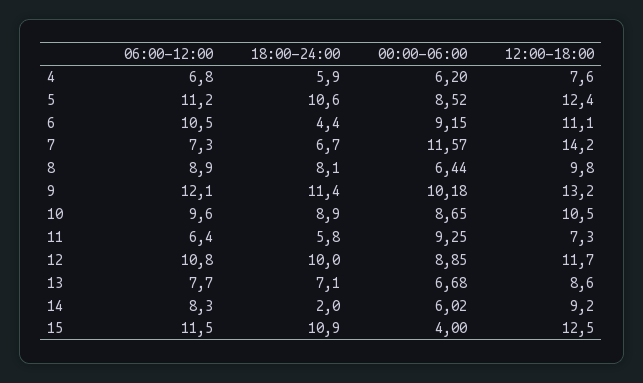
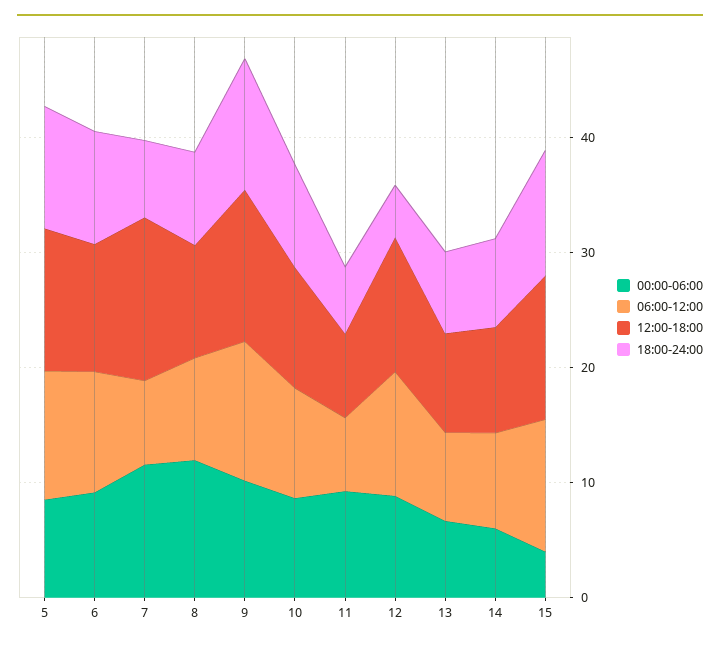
06:00-12:00, 4: 6.8 -> none
18:00-24:00, 4: 5.9 -> none
00:00-06:00, 4: 6.2 -> none
12:00-18:00, 4: 7.6 -> none
18:00-24:00, 6: 4.4 -> 10
00:00-06:00, 8: 6.44 -> 12
18:00-24:00, 12: 10 -> 4
18:00-24:00, 14: 2 -> 8

